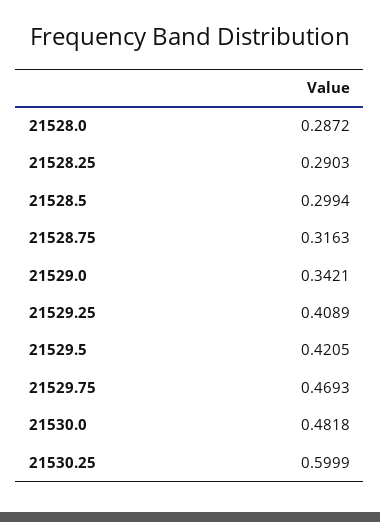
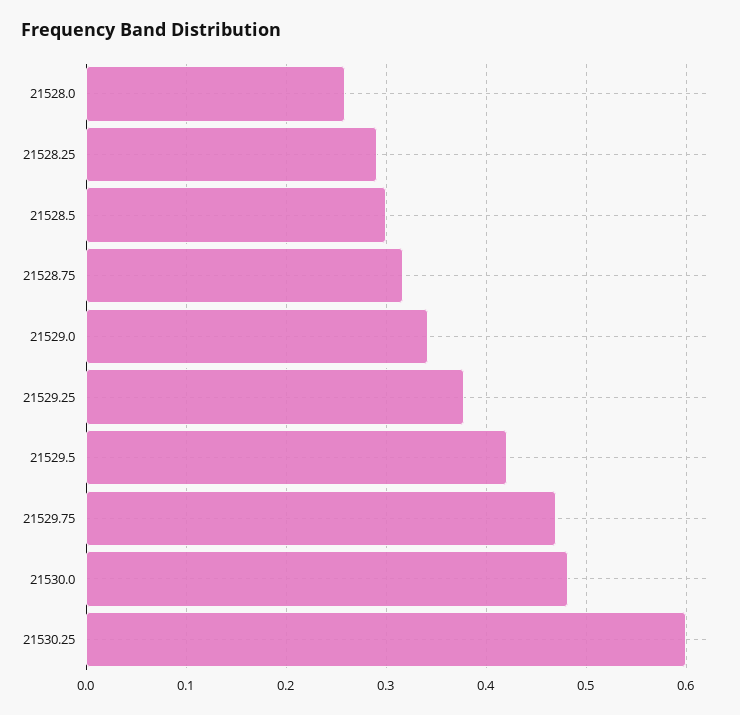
21528.0: 0.2872 -> 0.26
21529.25: 0.4089 -> 0.38

